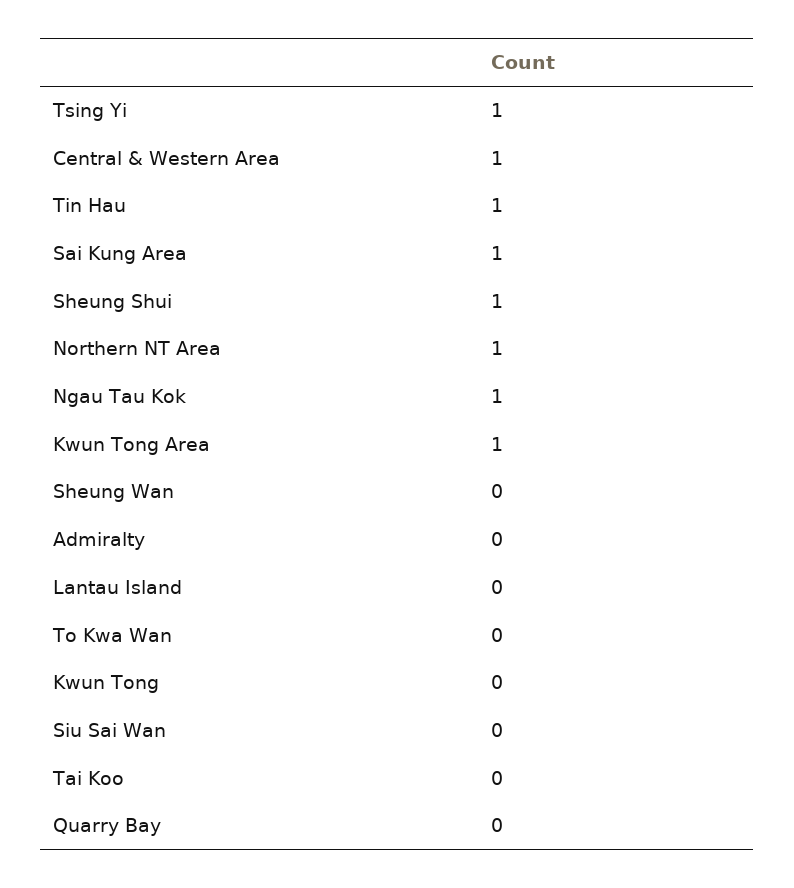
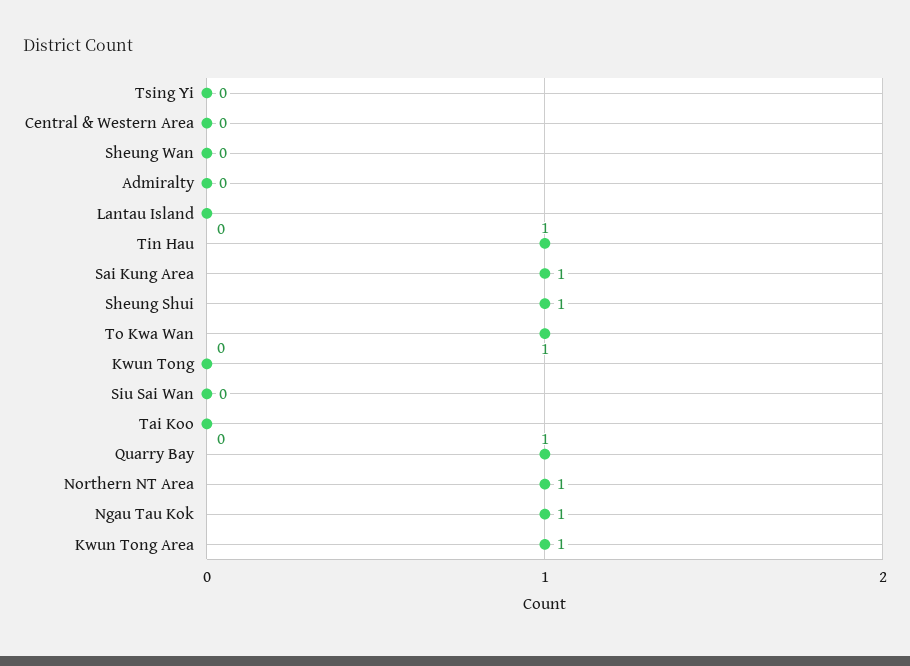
Tsing Yi: 1 -> 0
Central & Western Area: 1 -> 0
To Kwa Wan: 0 -> 1
Quarry Bay: 0 -> 1

